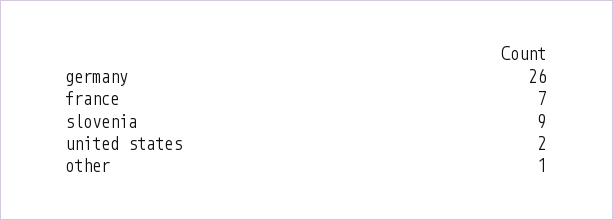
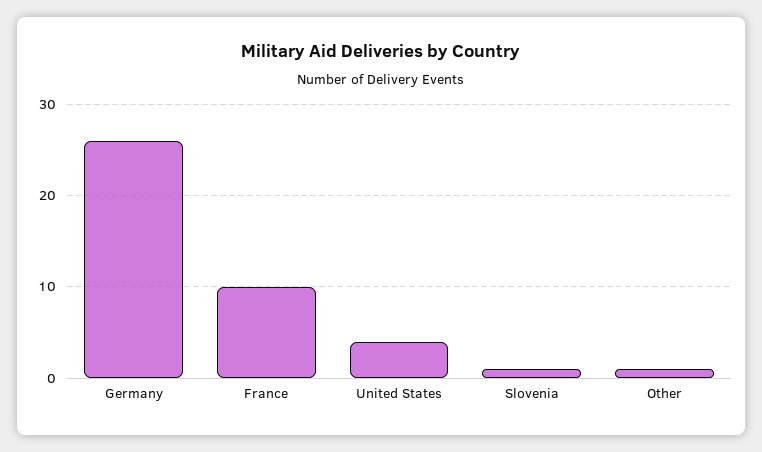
france: 7 -> 10
slovenia: 9 -> 1
united states: 2 -> 4

